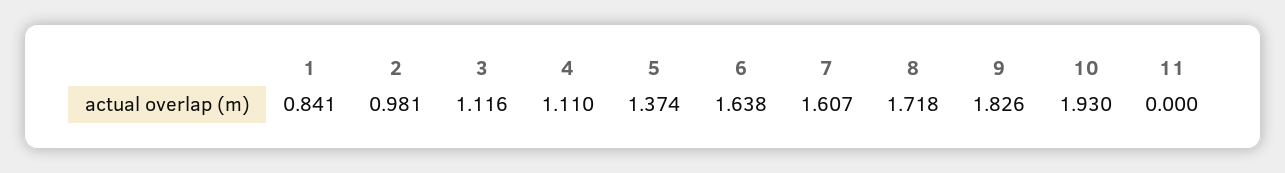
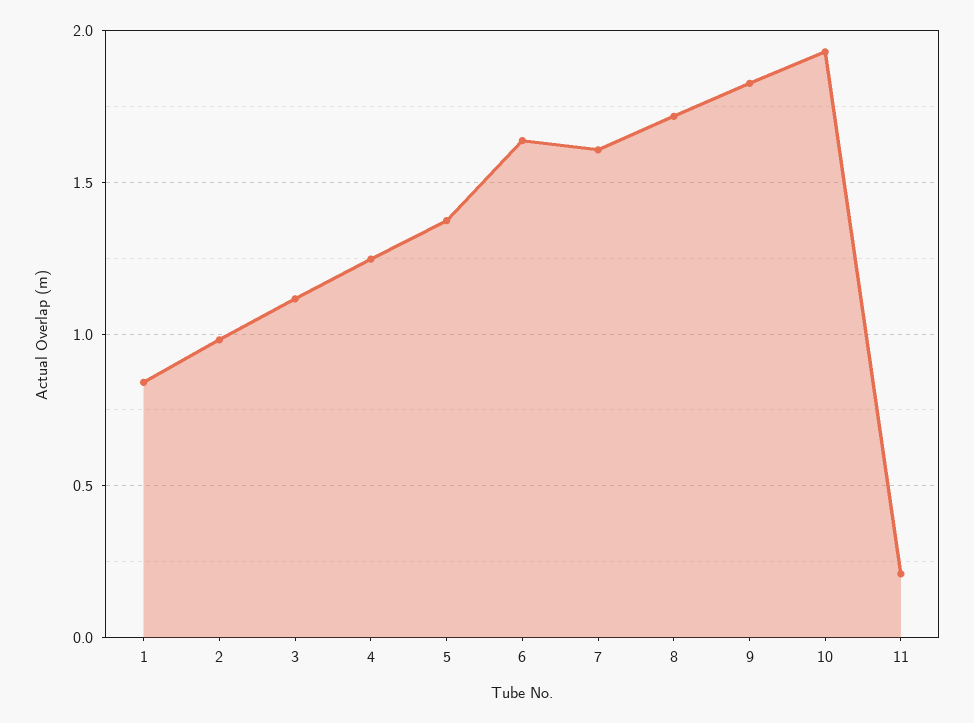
4: 1.11 -> 1.25
11: 0 -> 0.2

